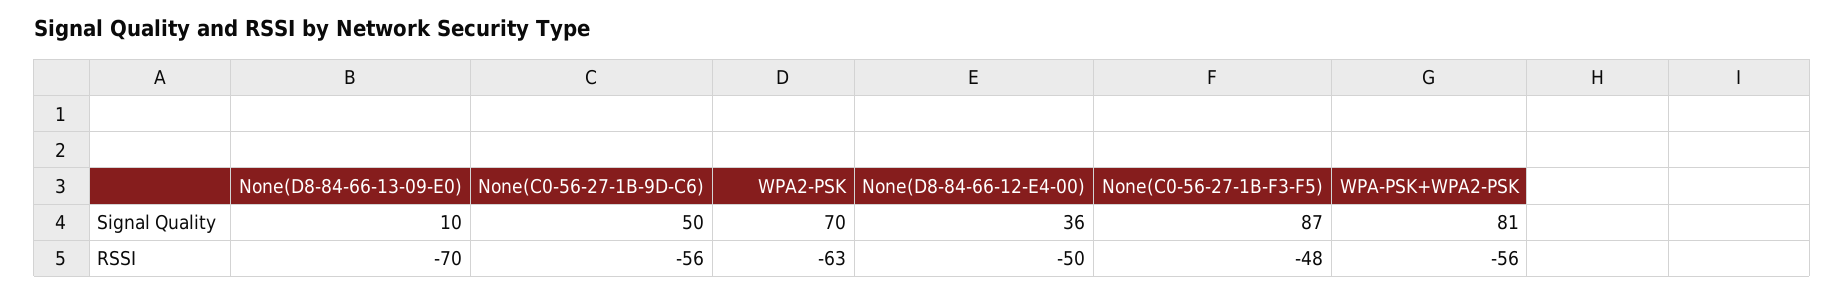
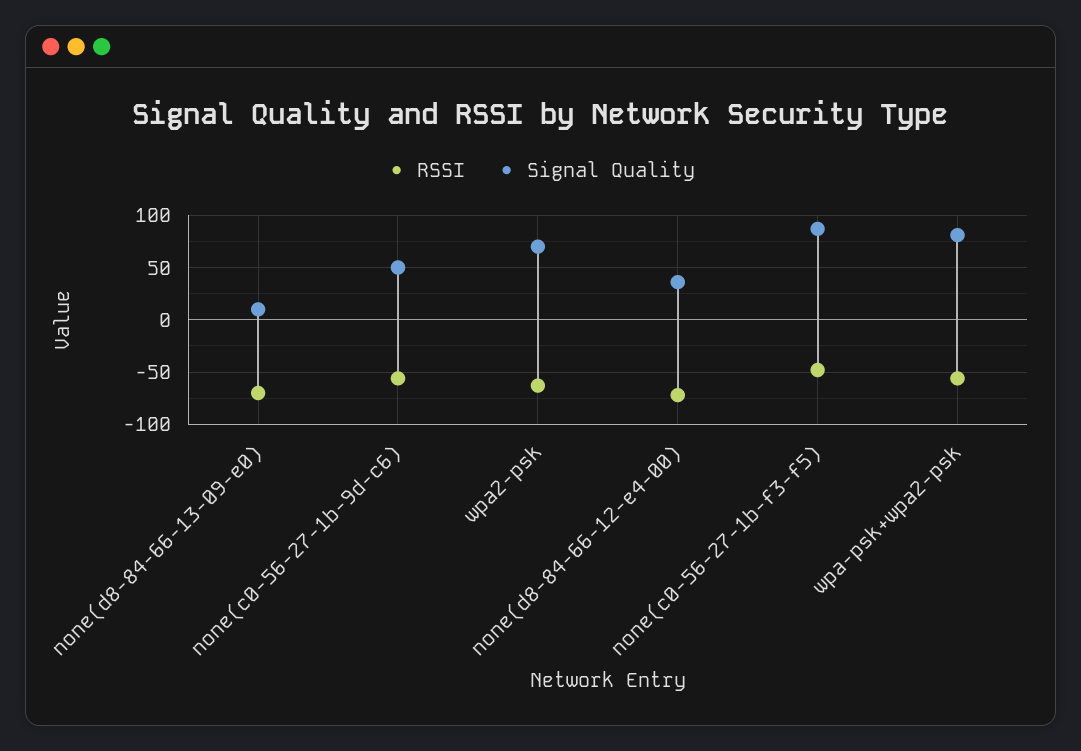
RSSI, None(D8-84-66-12-E4-00): -50 -> -70

